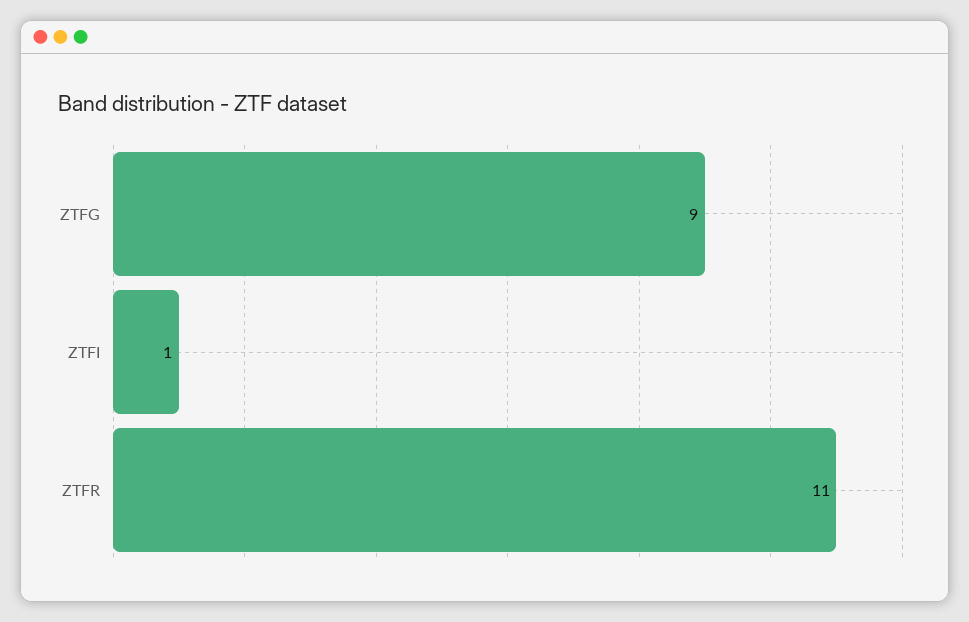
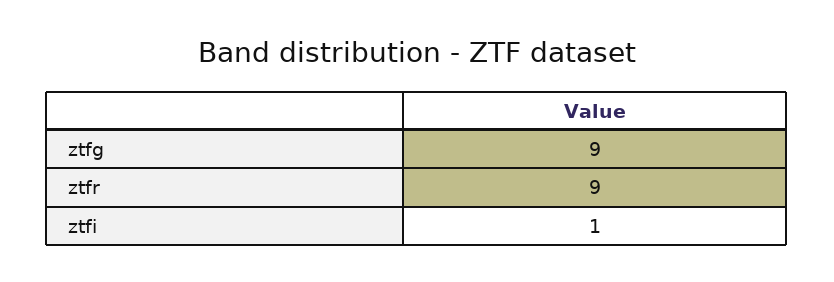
ZTFR: 11 -> 9

